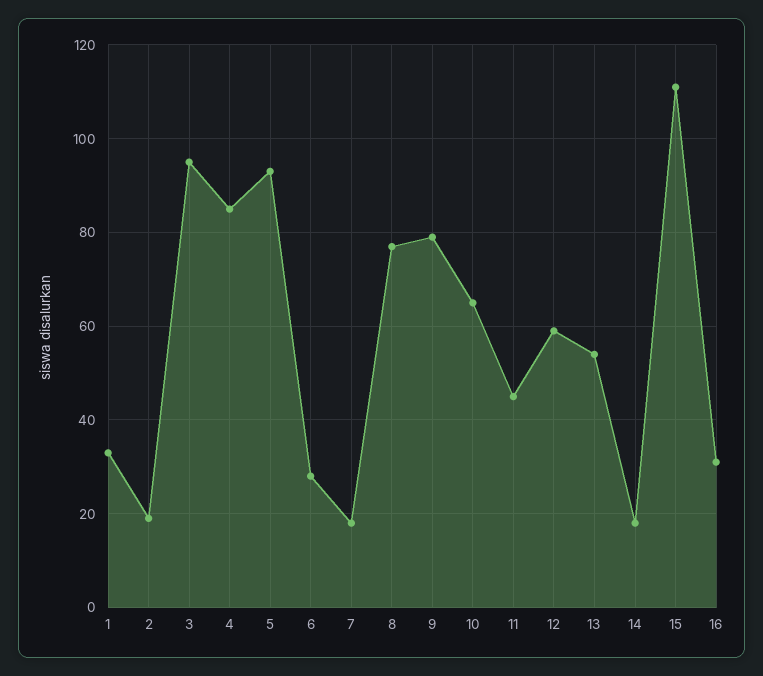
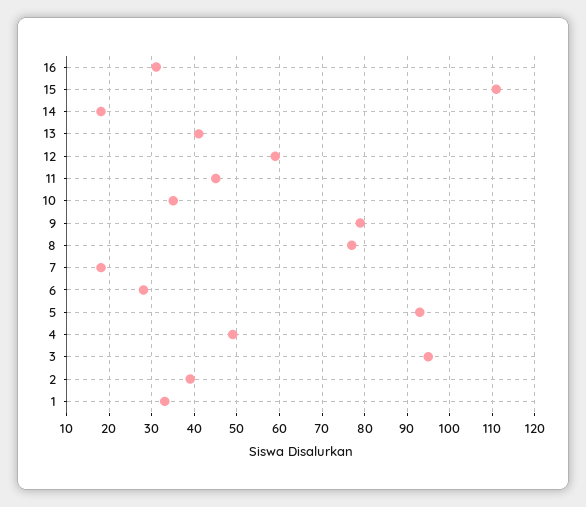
2: 20 -> 40
4: 85 -> 50
10: 65 -> 35
13: 55 -> 40

